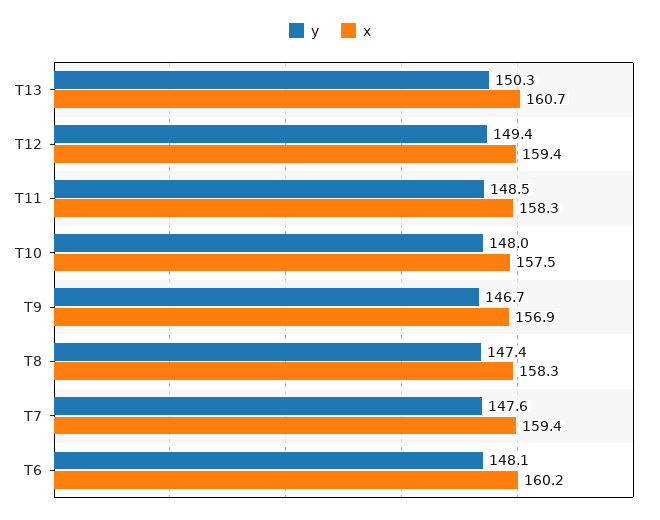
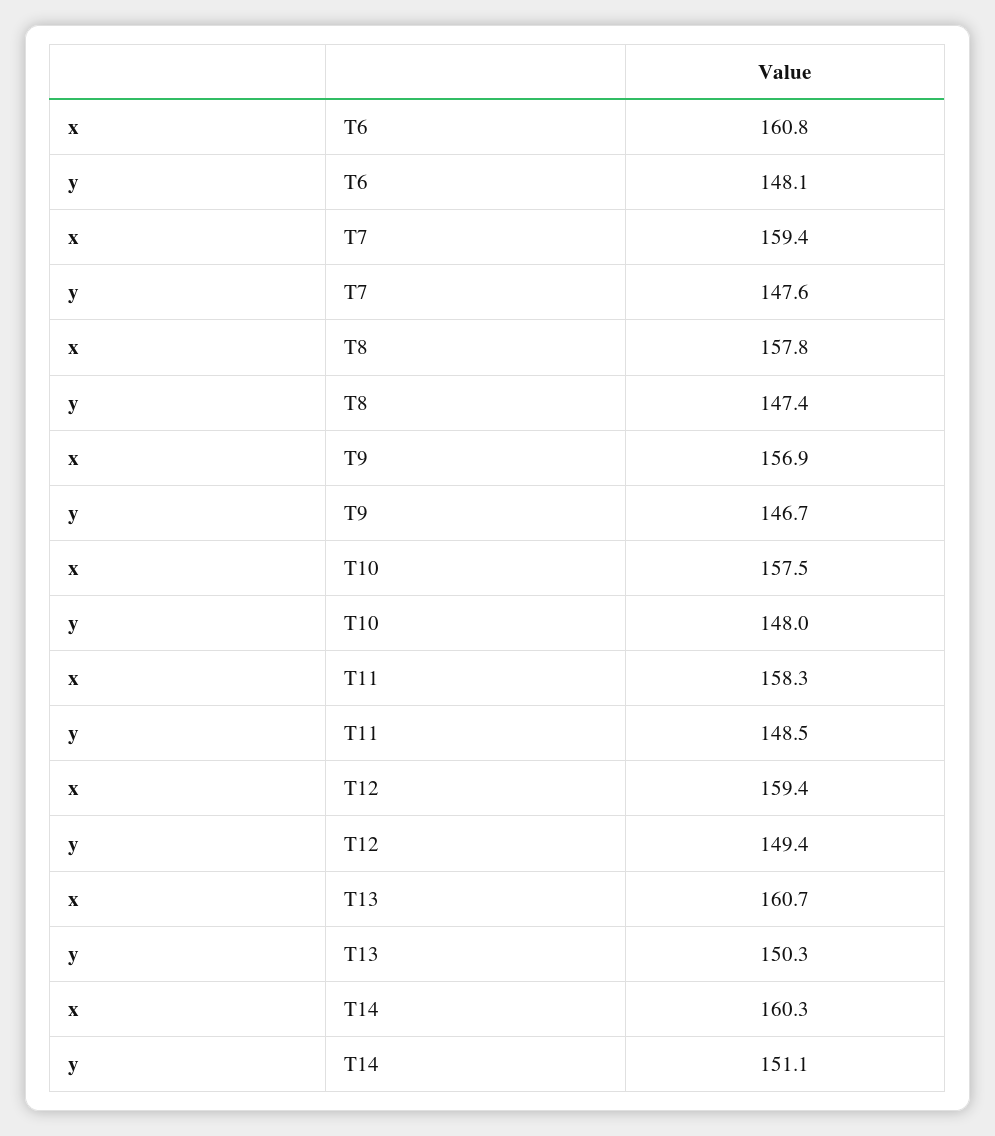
x, T8: 158.3 -> 157.8
x, T6: 160.2 -> 160.8
x, T14: none -> 160.3
y, T14: none -> 151.1

